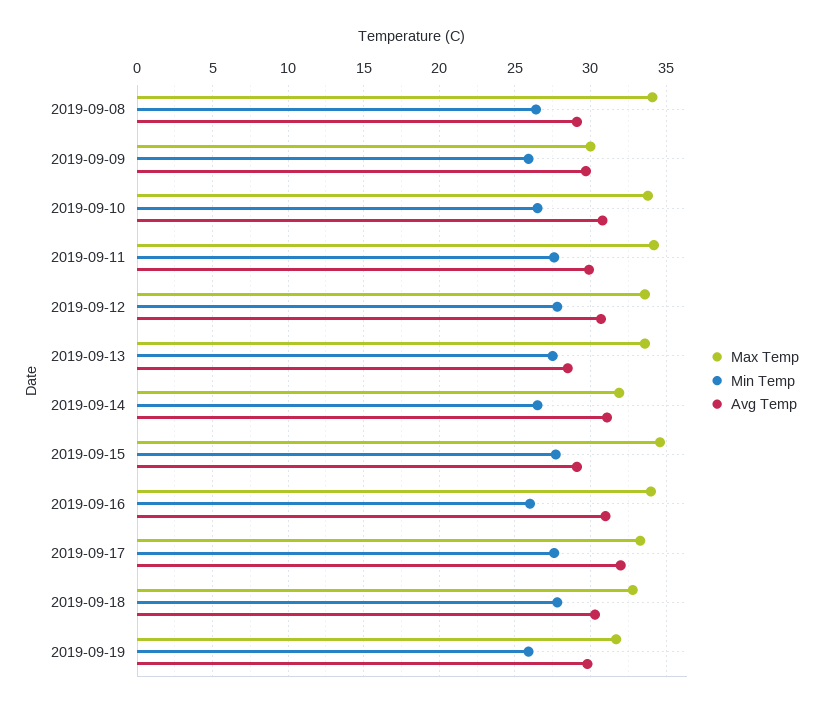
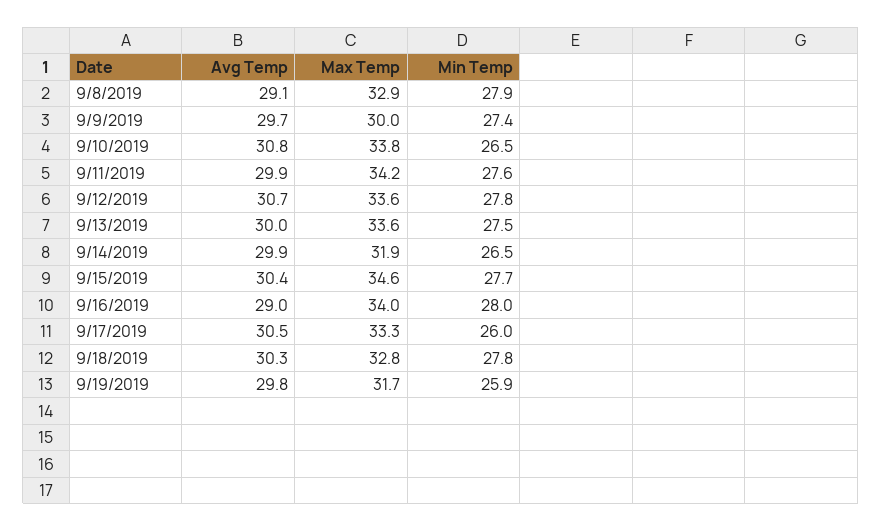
Max Temp, 2019-09-08: 34 -> 32.9
Min Temp, 2019-09-08: 26.5 -> 27.9
Min Temp, 2019-09-09: 26 -> 27.4
Avg Temp, 2019-09-13: 28.5 -> 30
Avg Temp, 2019-09-14: 31 -> 29.9
Avg Temp, 2019-09-15: 29 -> 30.4
Min Temp, 2019-09-16: 26 -> 28
Avg Temp, 2019-09-16: 31 -> 29
Min Temp, 2019-09-17: 27.5 -> 26
Avg Temp, 2019-09-17: 32 -> 30.5

